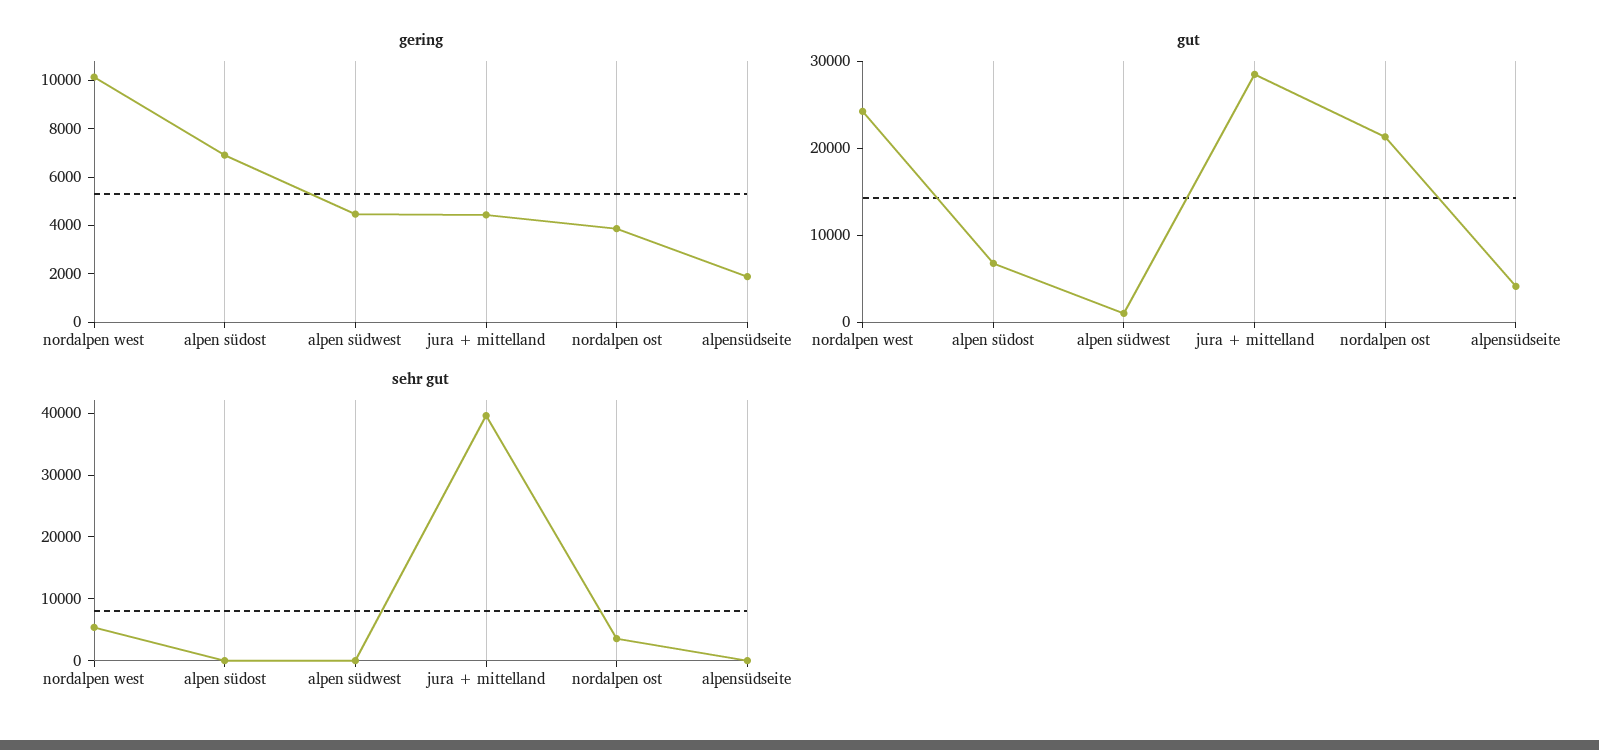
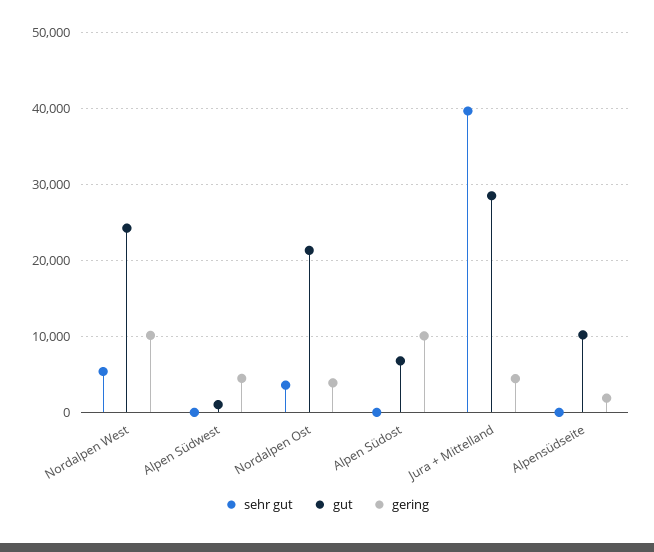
gering, alpen südost: 7000 -> 10000
gut, alpensüdseite: 4000 -> 10000

